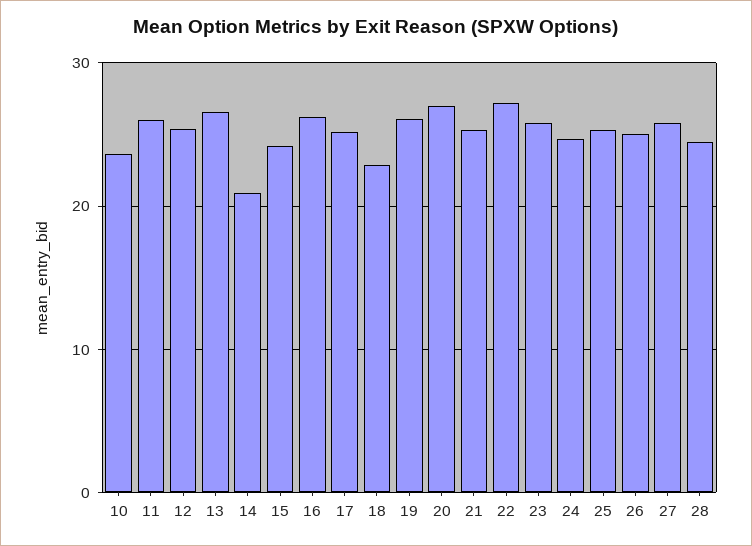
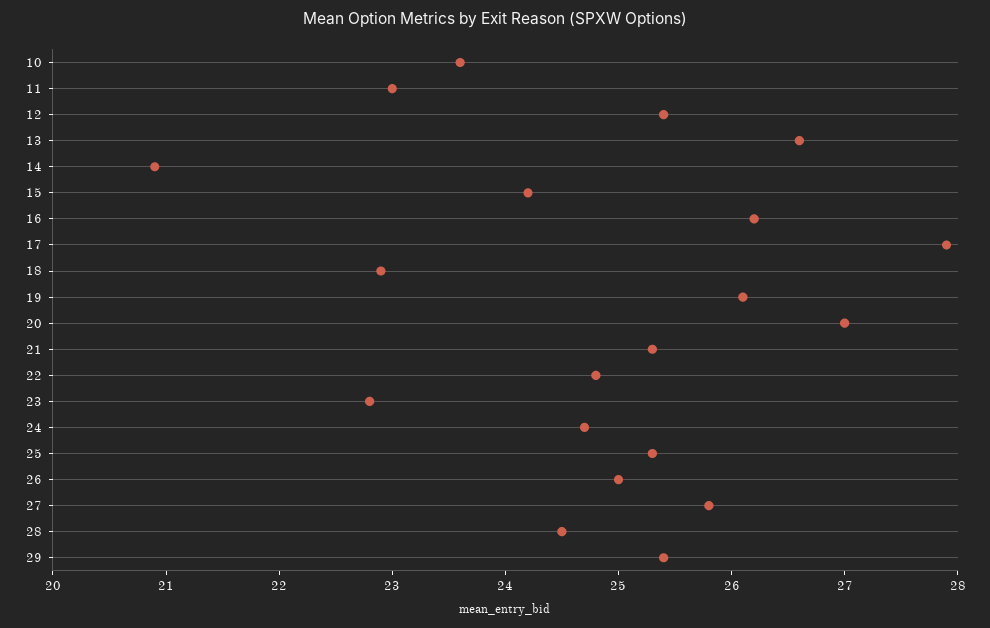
11: 26 -> 23
17: 25 -> 27.9
22: 27 -> 24.8
23: 26 -> 22.8
29: none -> 25.4

